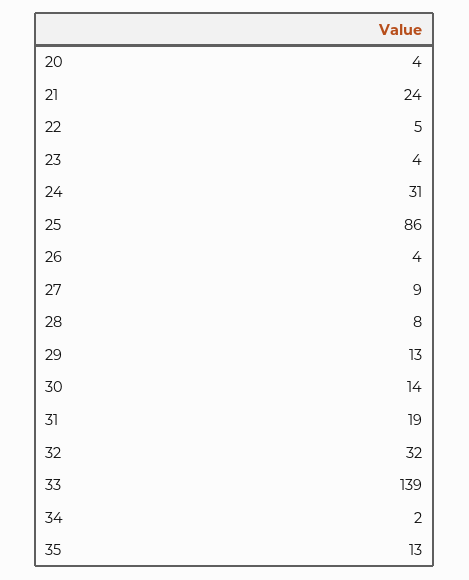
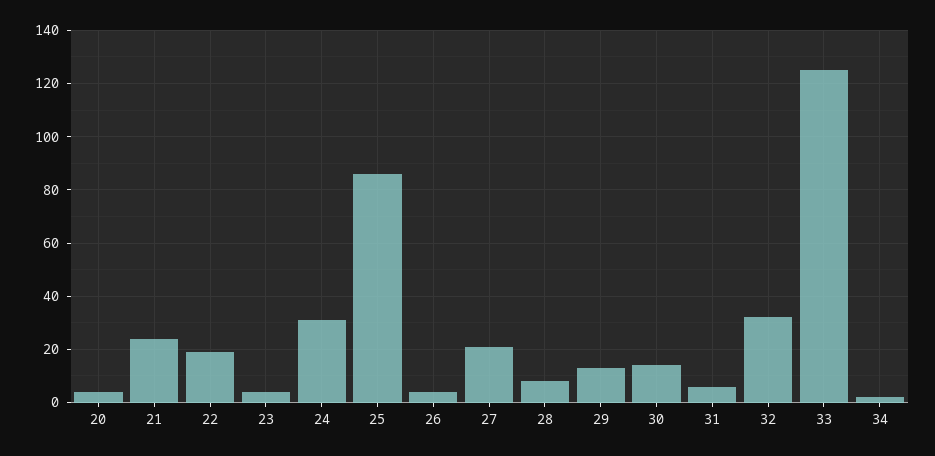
22: 5 -> 20
27: 9 -> 20
31: 19 -> 5
33: 139 -> 125
35: 13 -> none

